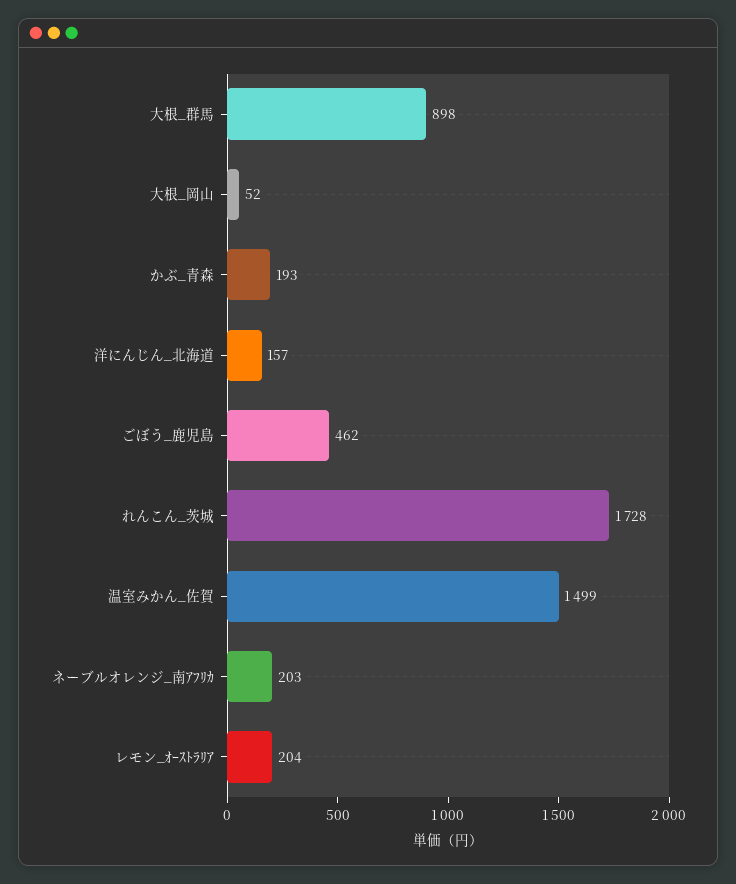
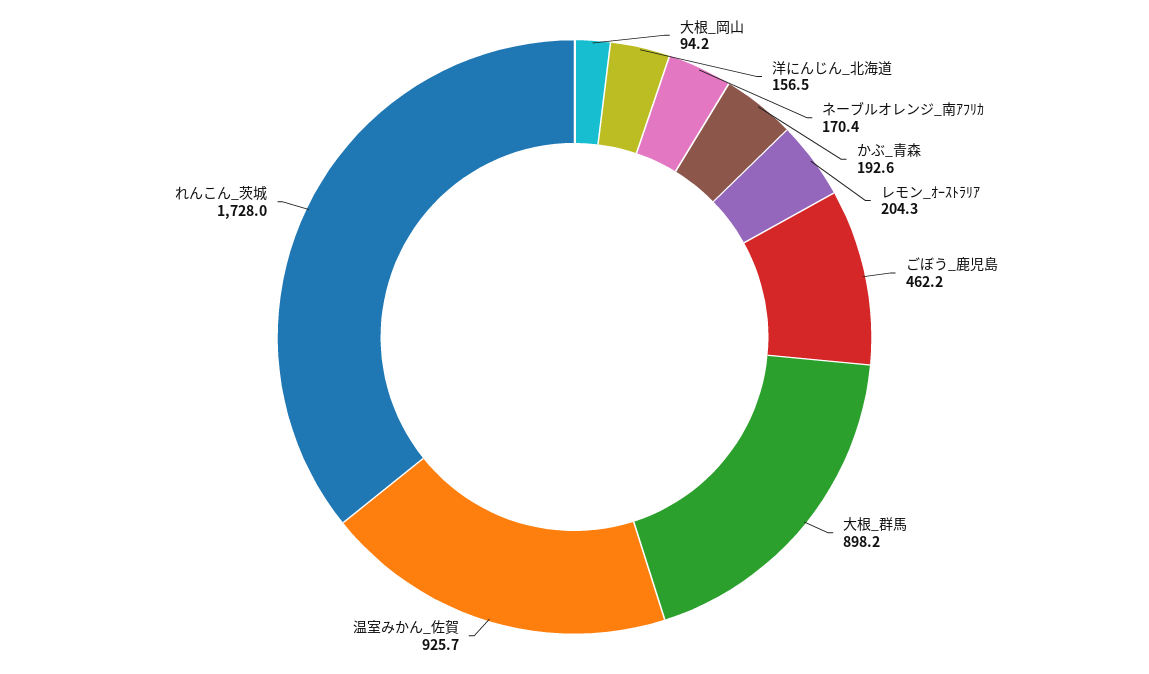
大根_岡山: 52 -> 94.2
温室みかん_佐賀: 1499 -> 925.7
ネーブルオレンジ_南ｱﾌﾘｶ: 203 -> 170.4

